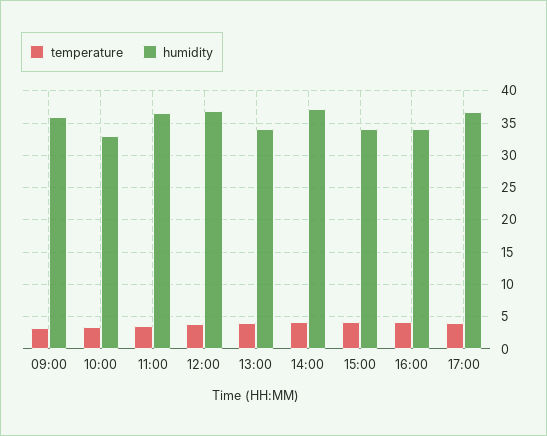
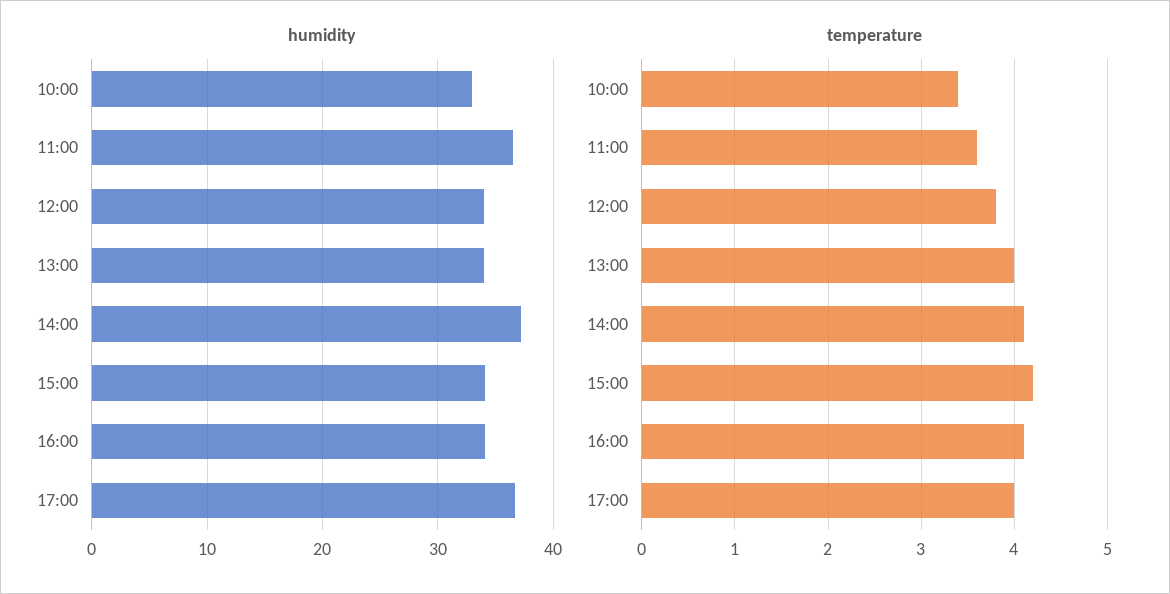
temperature, 09:00: 3 -> none
humidity, 09:00: 36 -> none
humidity, 12:00: 37 -> 34

